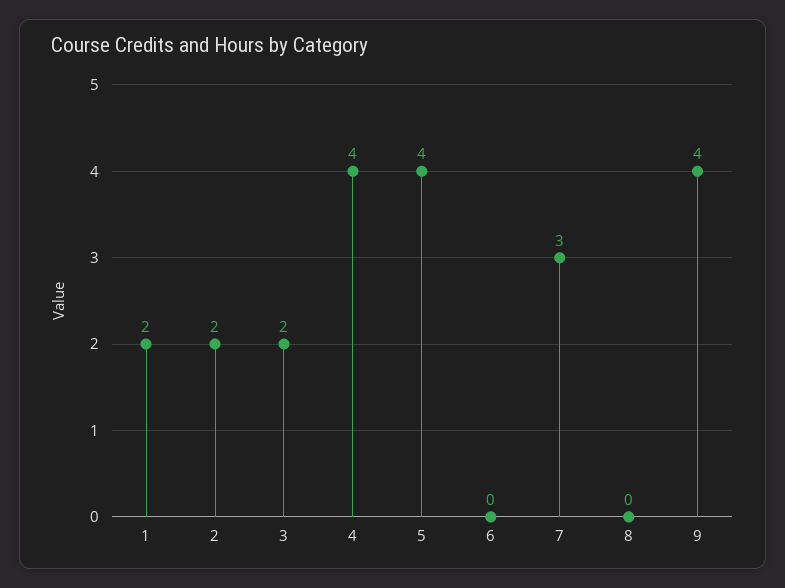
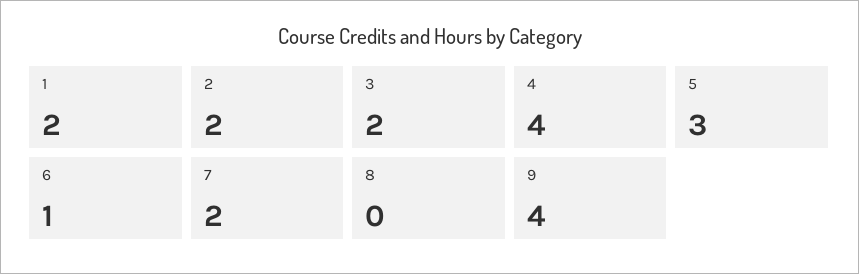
5: 4 -> 3
6: 0 -> 1
7: 3 -> 2

